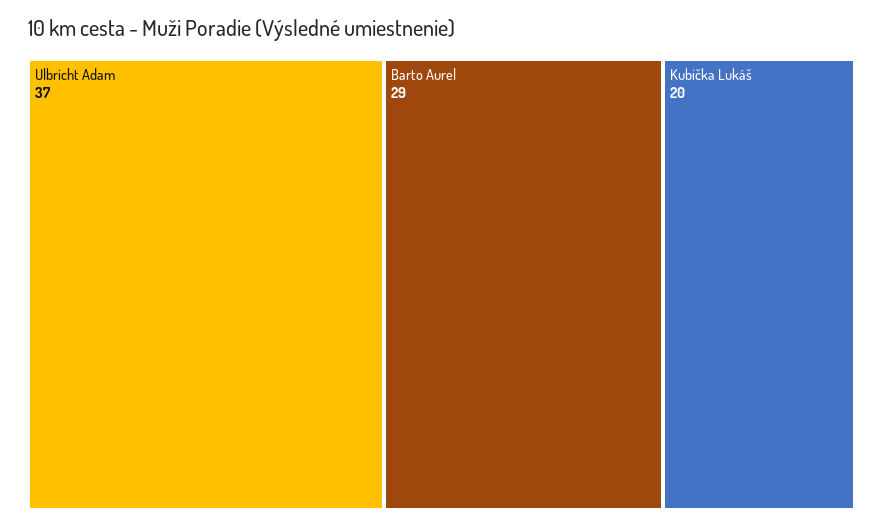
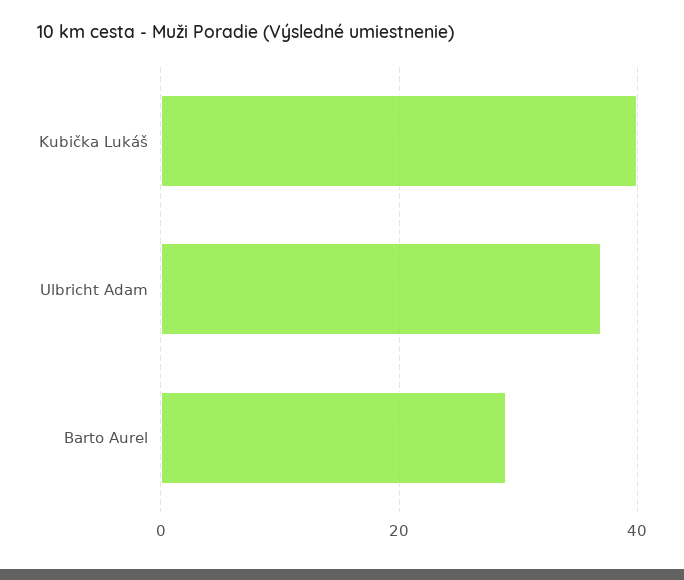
Kubička Lukáš: 20 -> 40

